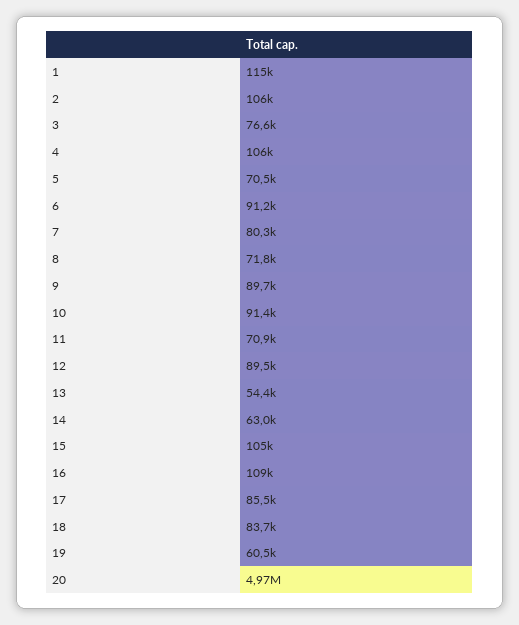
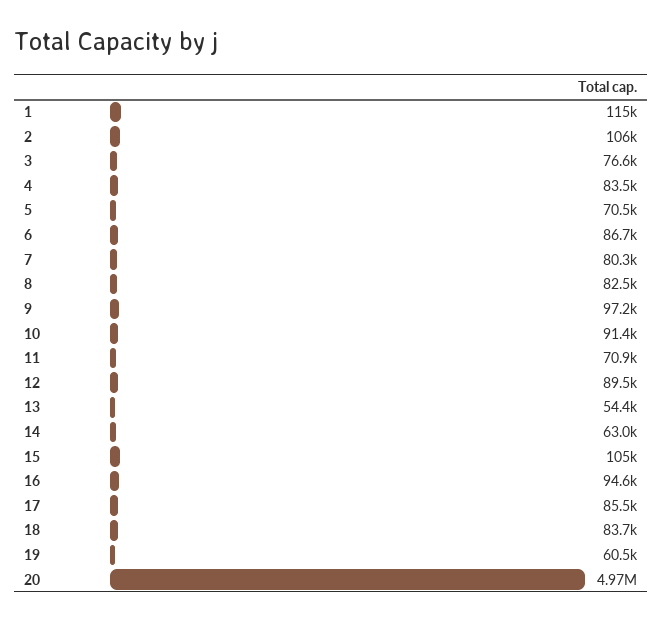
4: 106000 -> 83500
6: 91200 -> 86700
8: 71800 -> 82500
9: 89700 -> 97200
16: 109000 -> 94600

